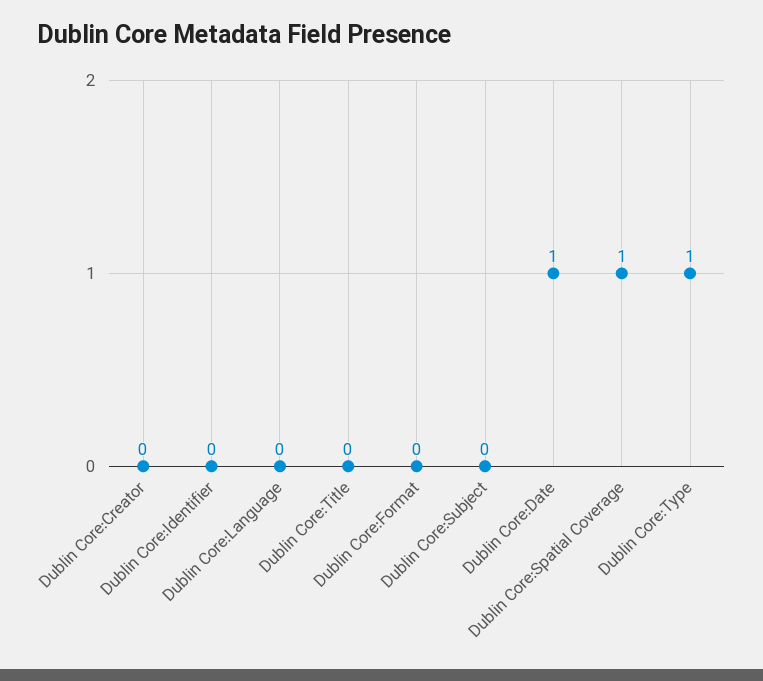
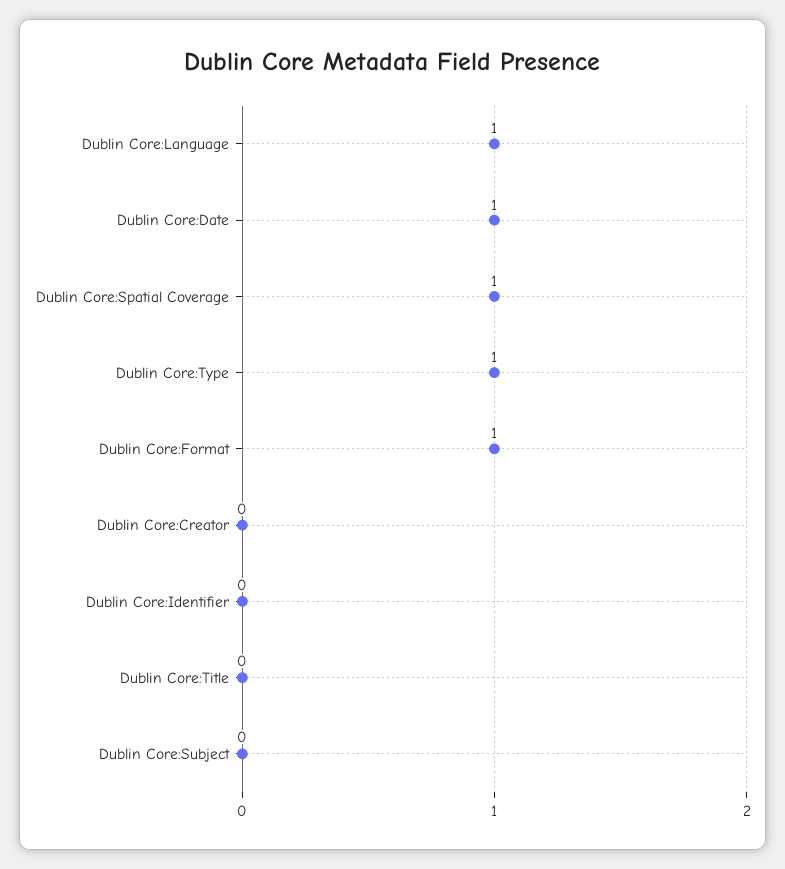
Dublin Core:Language: 0 -> 1
Dublin Core:Format: 0 -> 1

